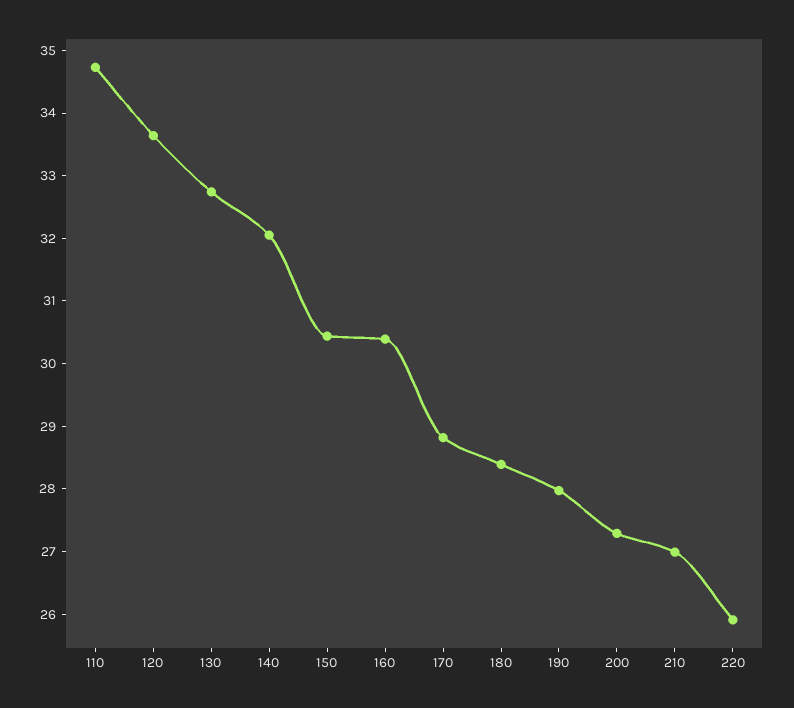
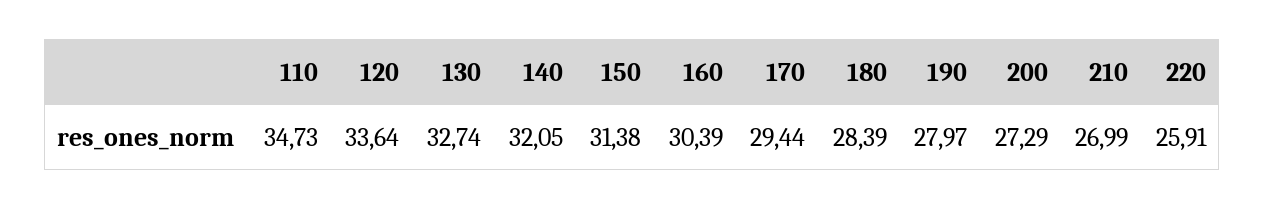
150: 30.4 -> 31.38
170: 28.8 -> 29.44

